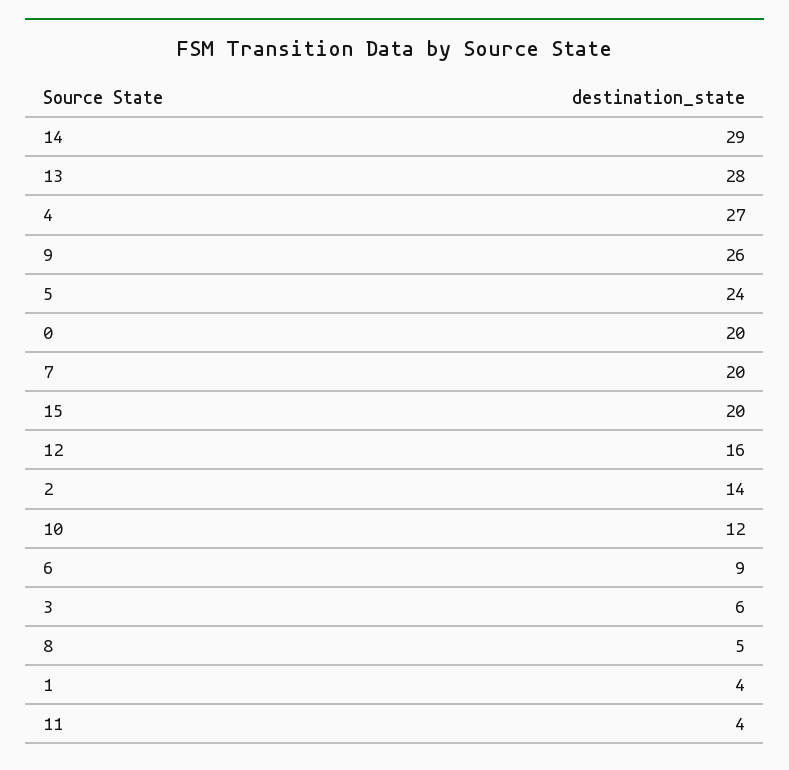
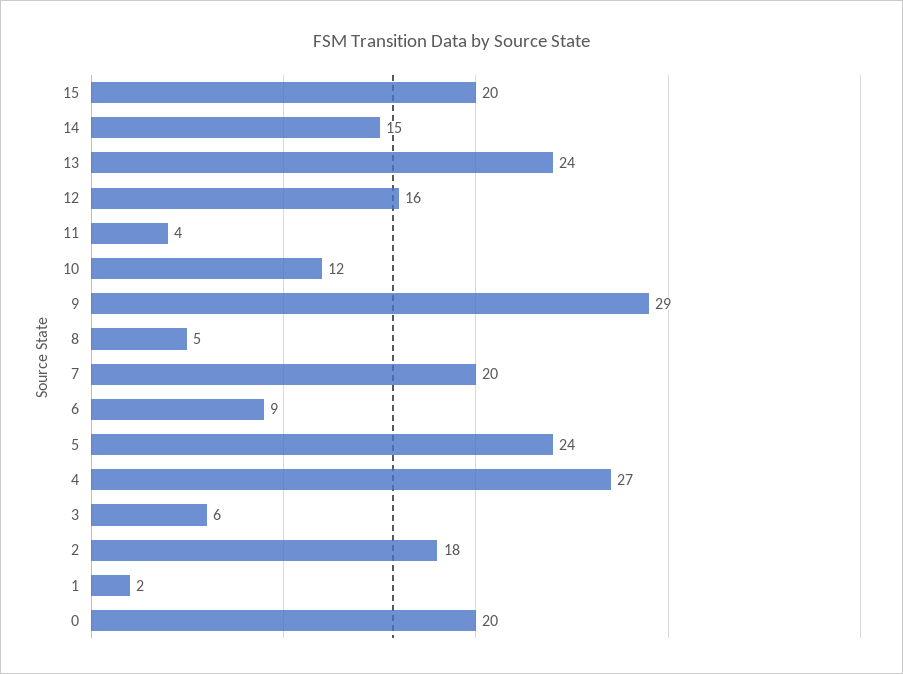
14: 29 -> 15
13: 28 -> 24
9: 26 -> 29
2: 14 -> 18
1: 4 -> 2

